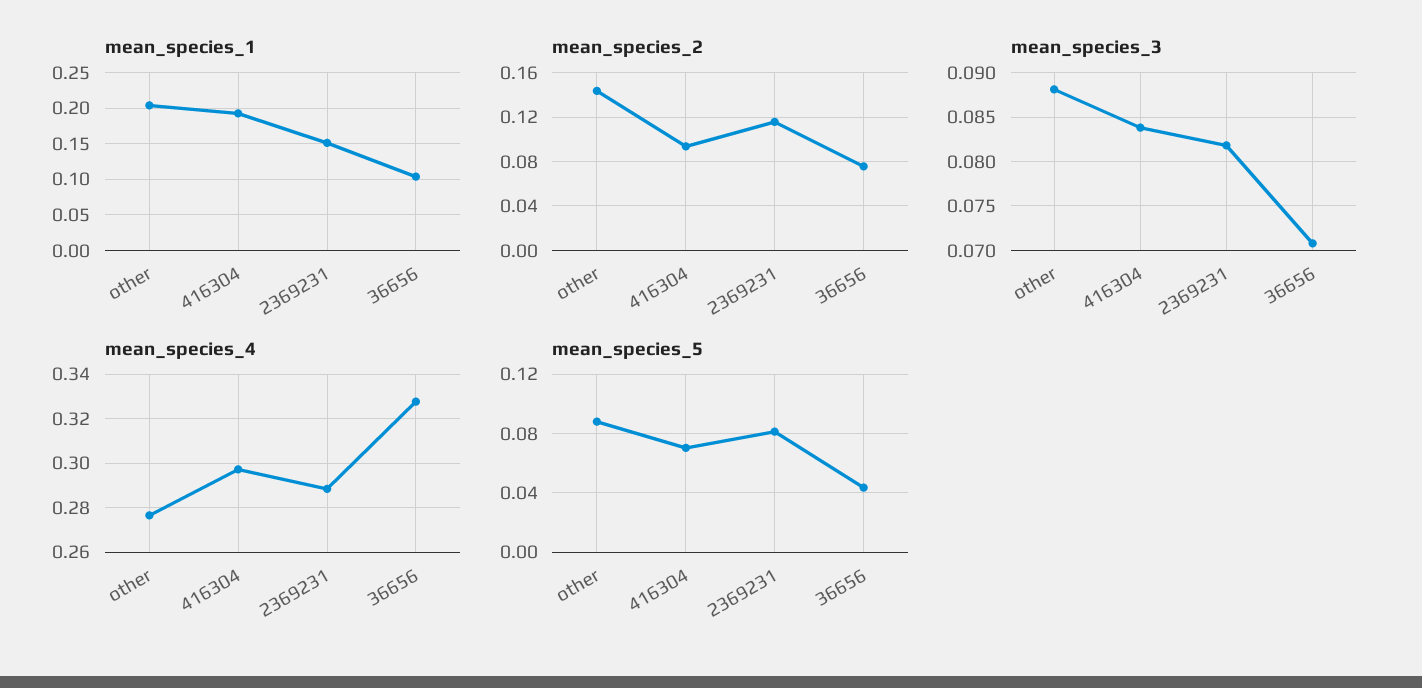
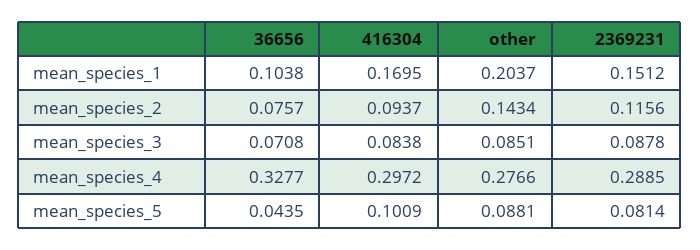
mean_species_1, 416304: 0.19 -> 0.1695
mean_species_3, other: 0.088 -> 0.0851
mean_species_3, 2369231: 0.082 -> 0.0878
mean_species_5, 416304: 0.07 -> 0.1009

